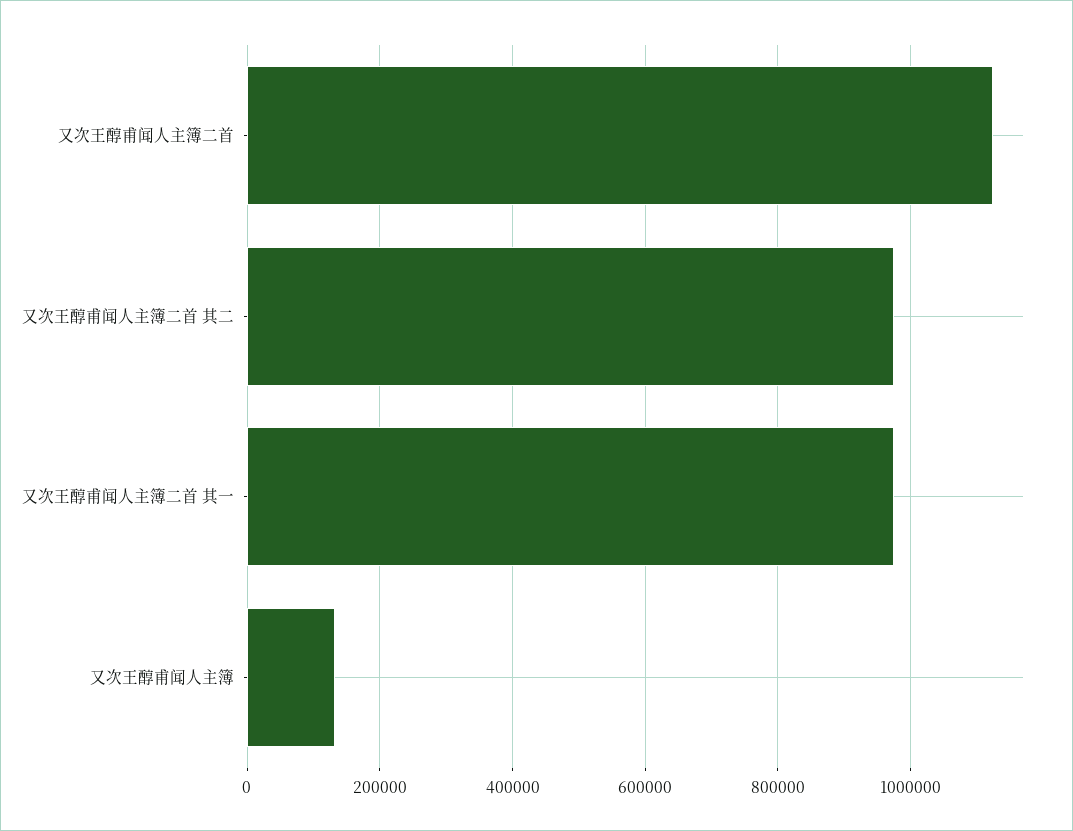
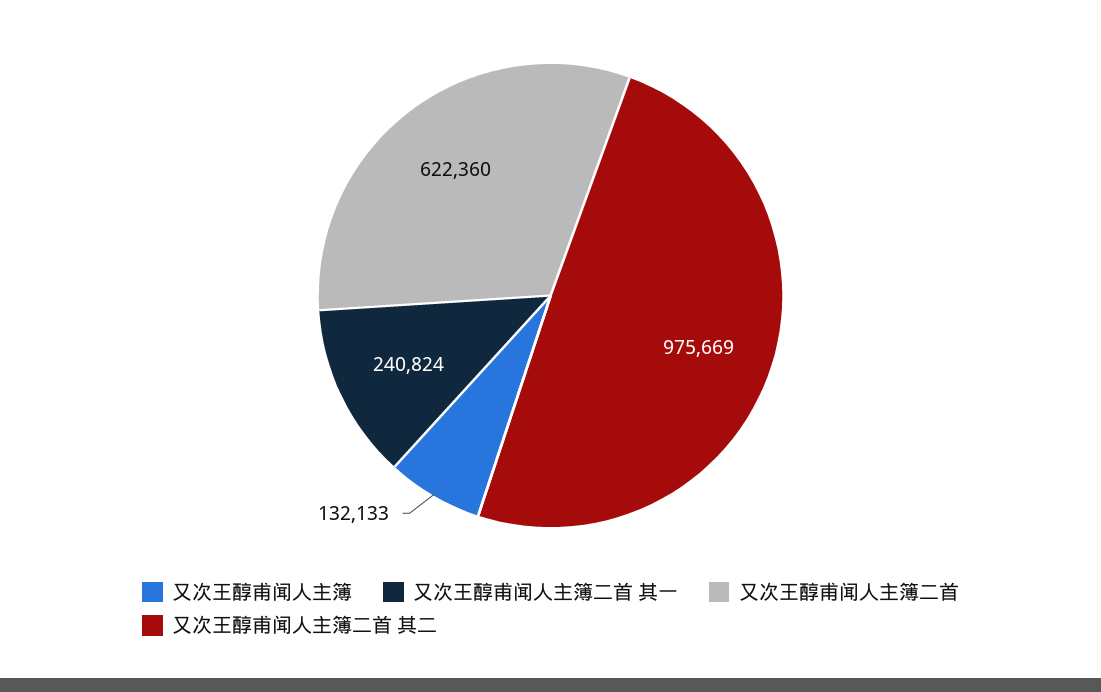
又次王醇甫闻人主簿二首: 1120000 -> 622360
又次王醇甫闻人主簿二首 其一: 980000 -> 240824

